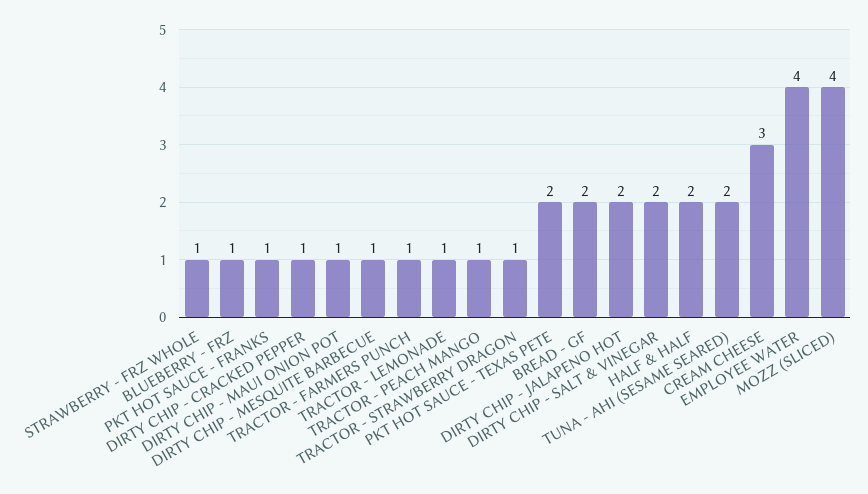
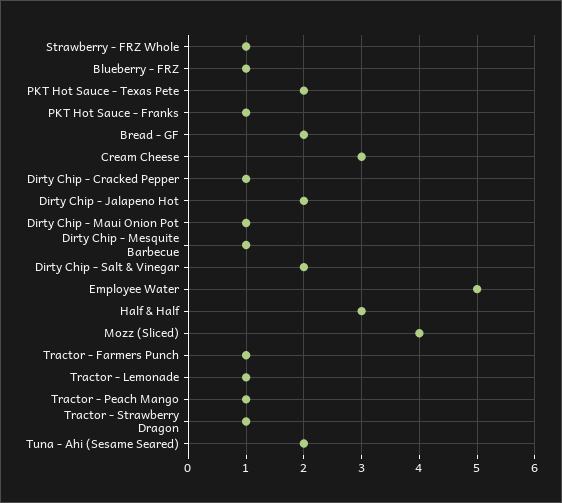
HALF & HALF: 2 -> 3
EMPLOYEE WATER: 4 -> 5

